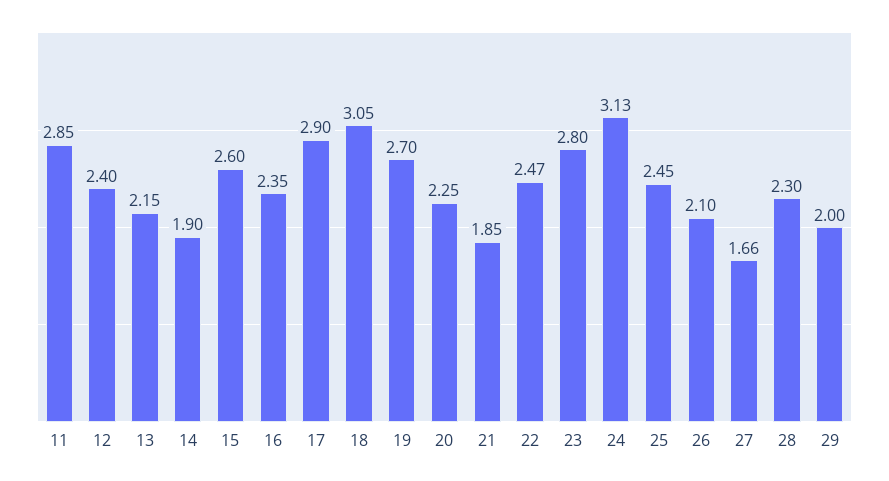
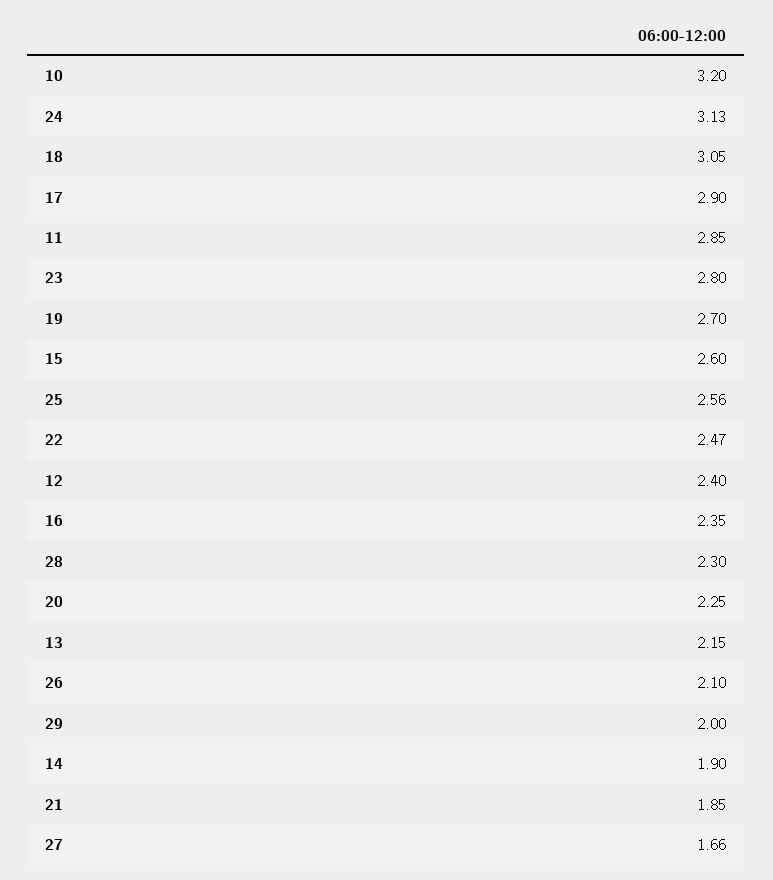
25: 2.45 -> 2.56
10: none -> 3.2

